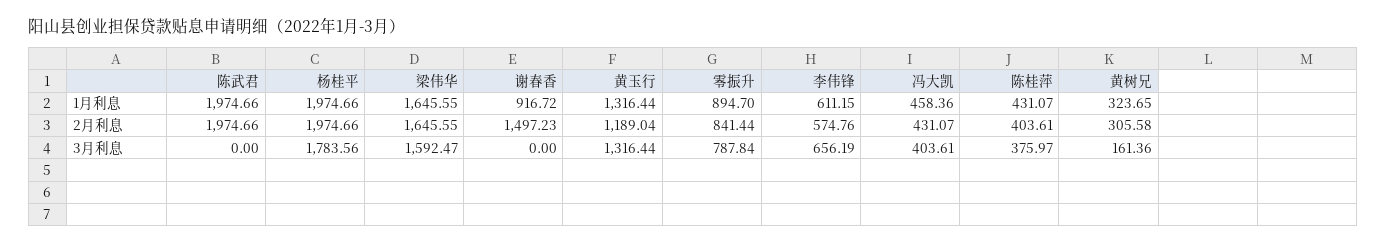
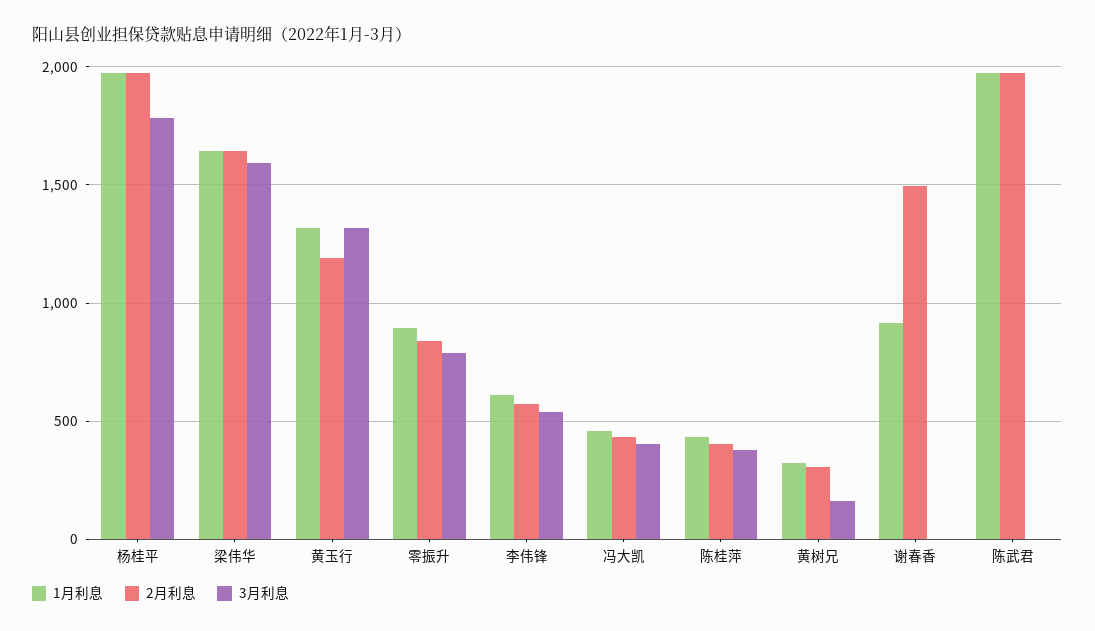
3月利息, 李伟锋: 656.19 -> 550

